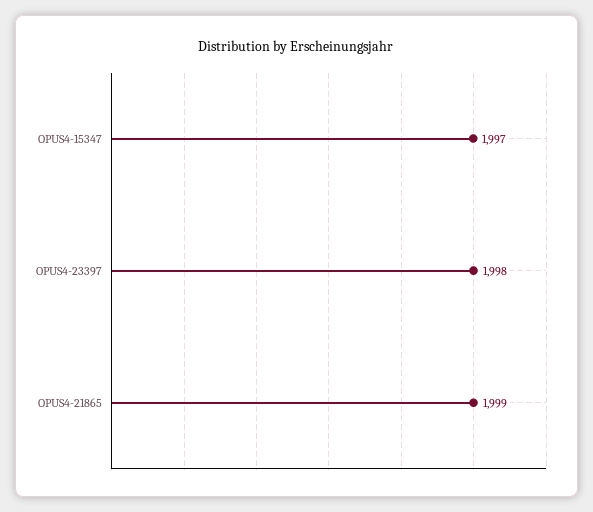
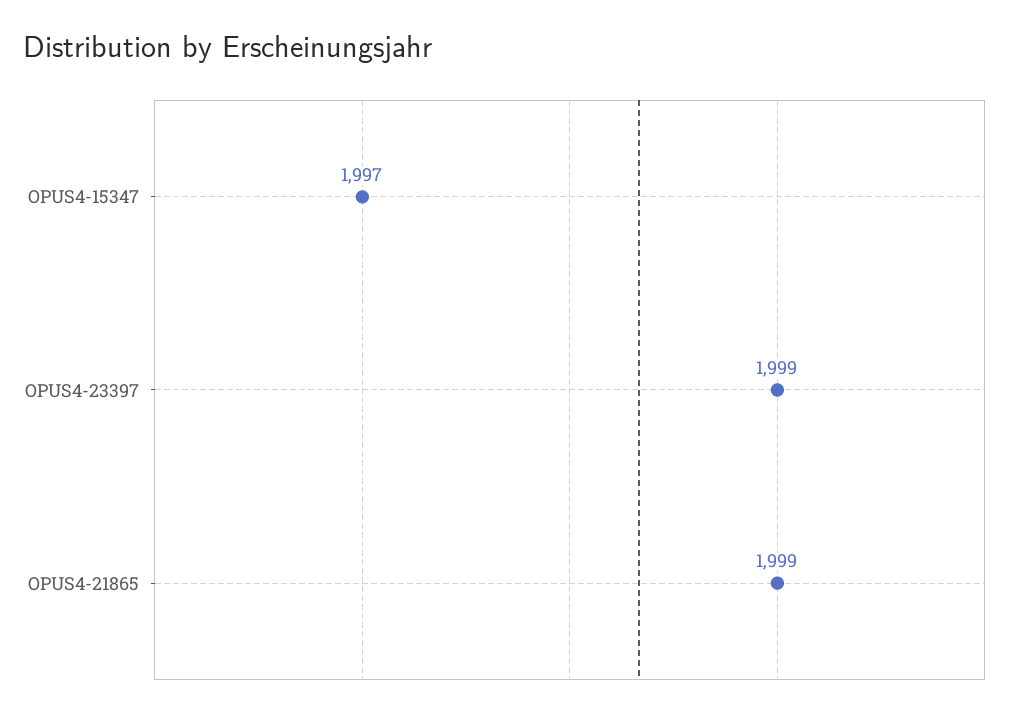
OPUS4-23397: 1998 -> 1999

